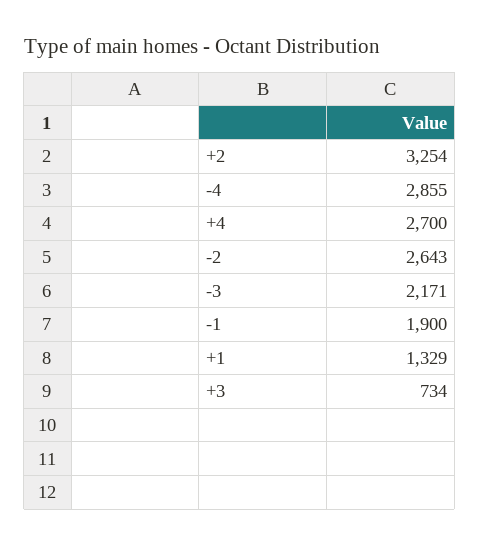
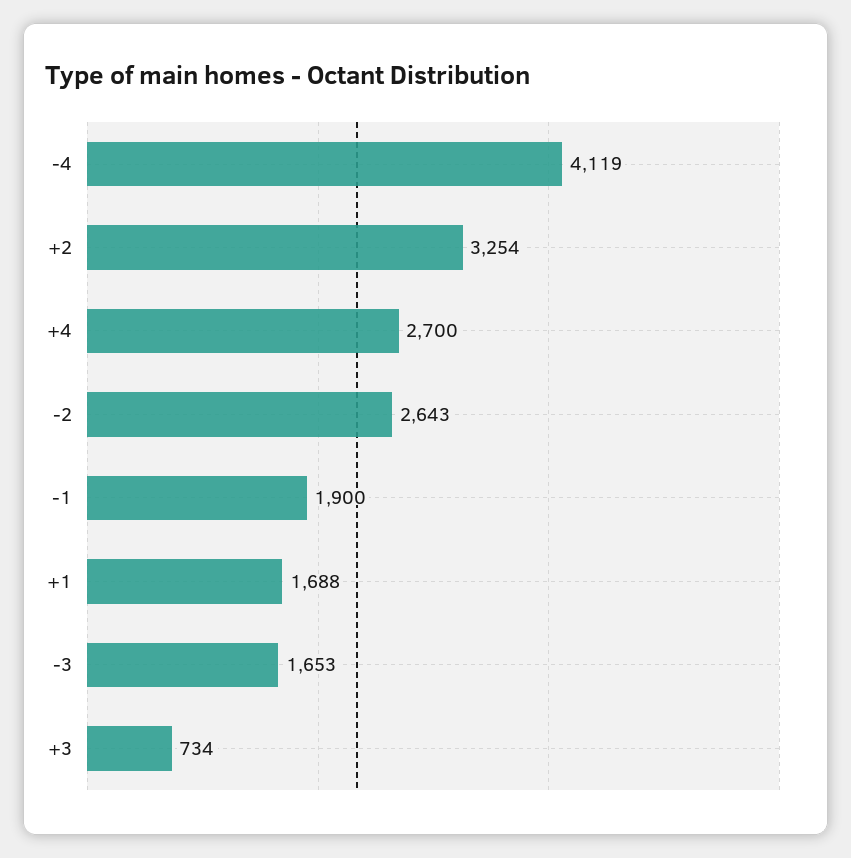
-4: 2855 -> 4119
-3: 2171 -> 1653
+1: 1329 -> 1688

